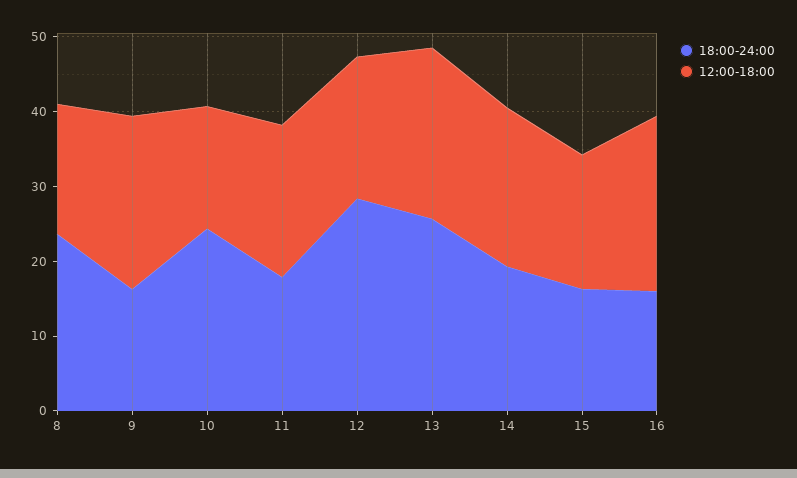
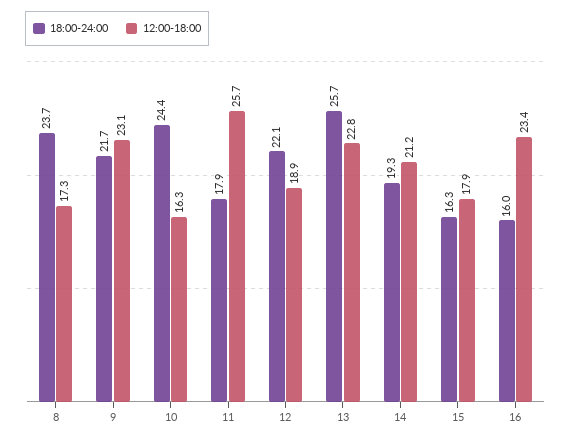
18:00-24:00, 9: 16 -> 21.7
12:00-18:00, 11: 20 -> 25.7
18:00-24:00, 12: 28 -> 22.1

